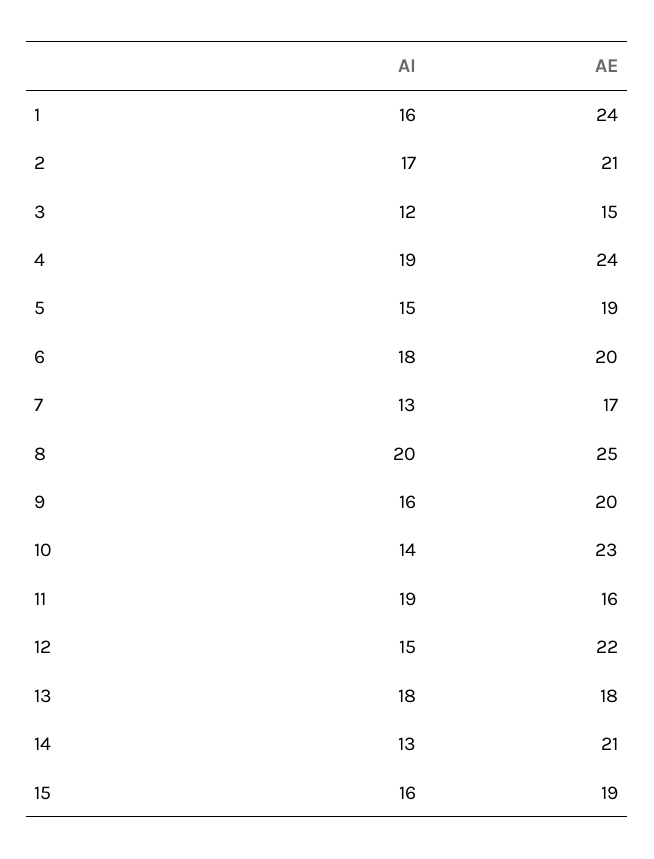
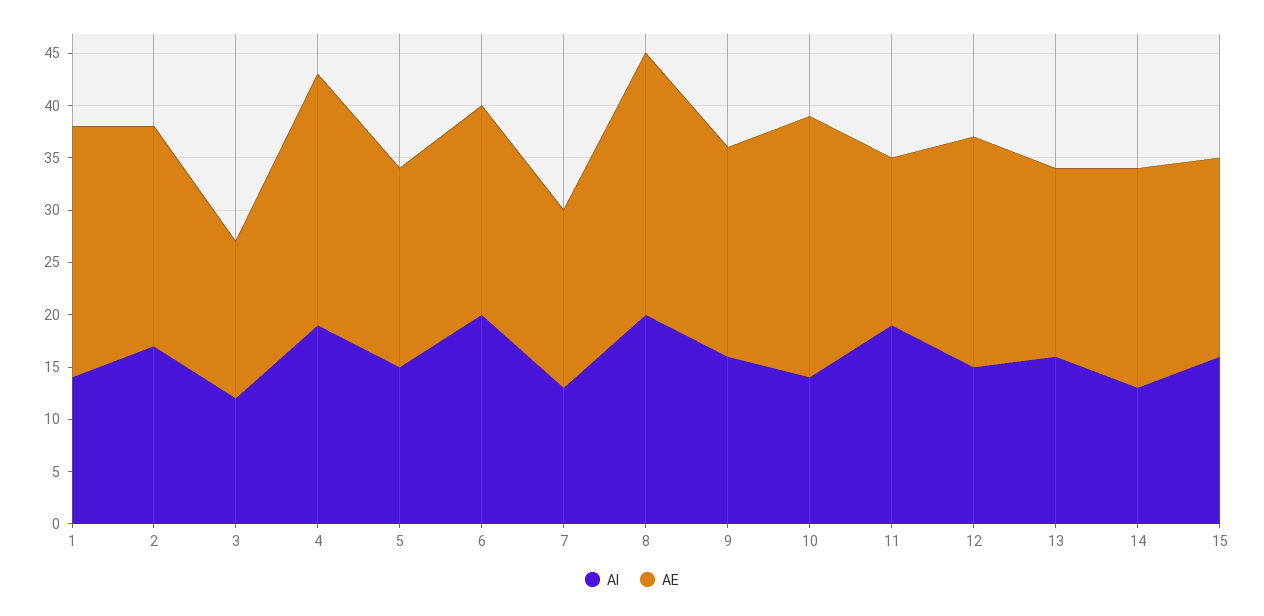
AI, 1: 16 -> 14
AI, 6: 18 -> 20
AE, 10: 23 -> 25
AI, 13: 18 -> 16

